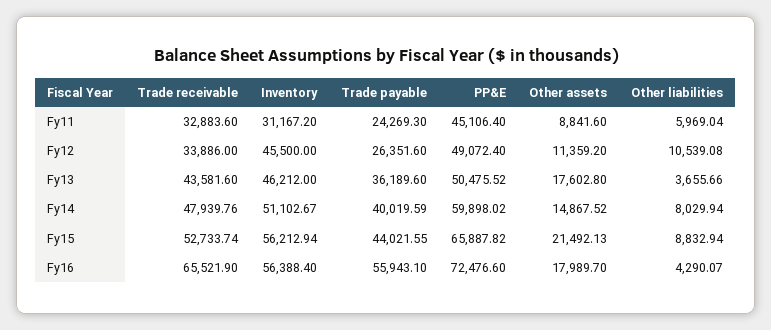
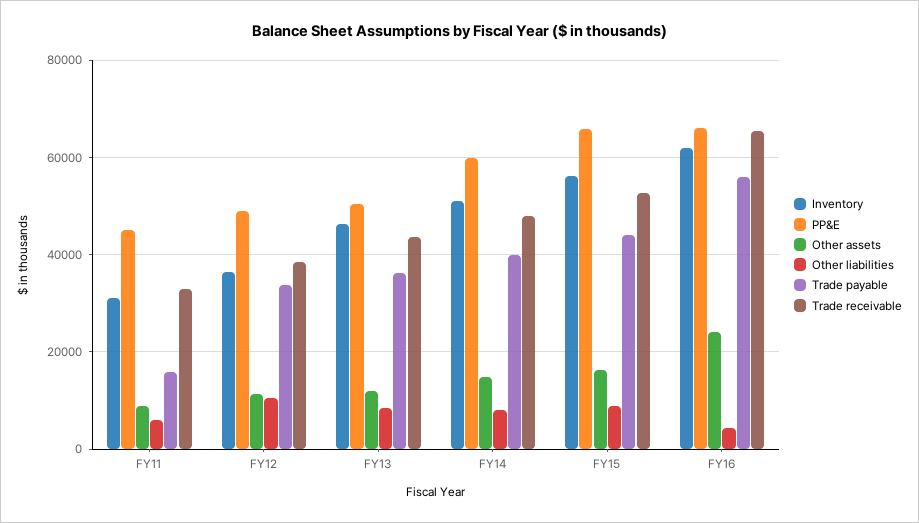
Trade payable, Fy11: 24269.3 -> 16000
Trade receivable, Fy12: 33886 -> 38000
Inventory, Fy12: 45500 -> 36000
Trade payable, Fy12: 26351.6 -> 34000
Other assets, Fy13: 17602.8 -> 12000
Other liabilities, Fy13: 3655.66 -> 8000
Other assets, Fy15: 21492.13 -> 16000
Inventory, Fy16: 56388.4 -> 62000
PP&E, Fy16: 72476.6 -> 66000
Other assets, Fy16: 17989.7 -> 24000

